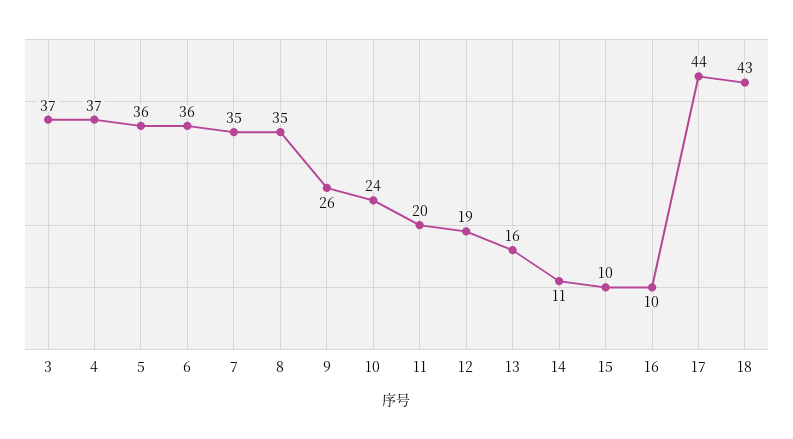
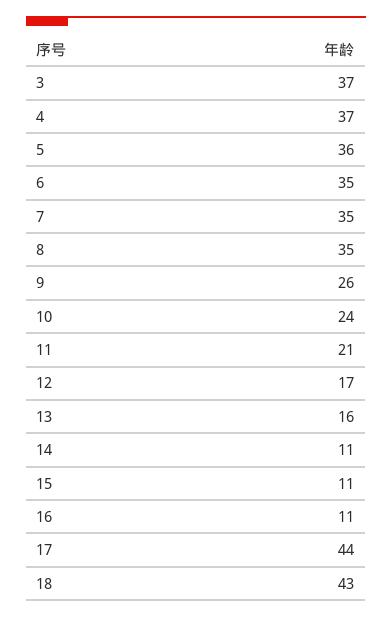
6: 36 -> 35
11: 20 -> 21
12: 19 -> 17
15: 10 -> 11
16: 10 -> 11

